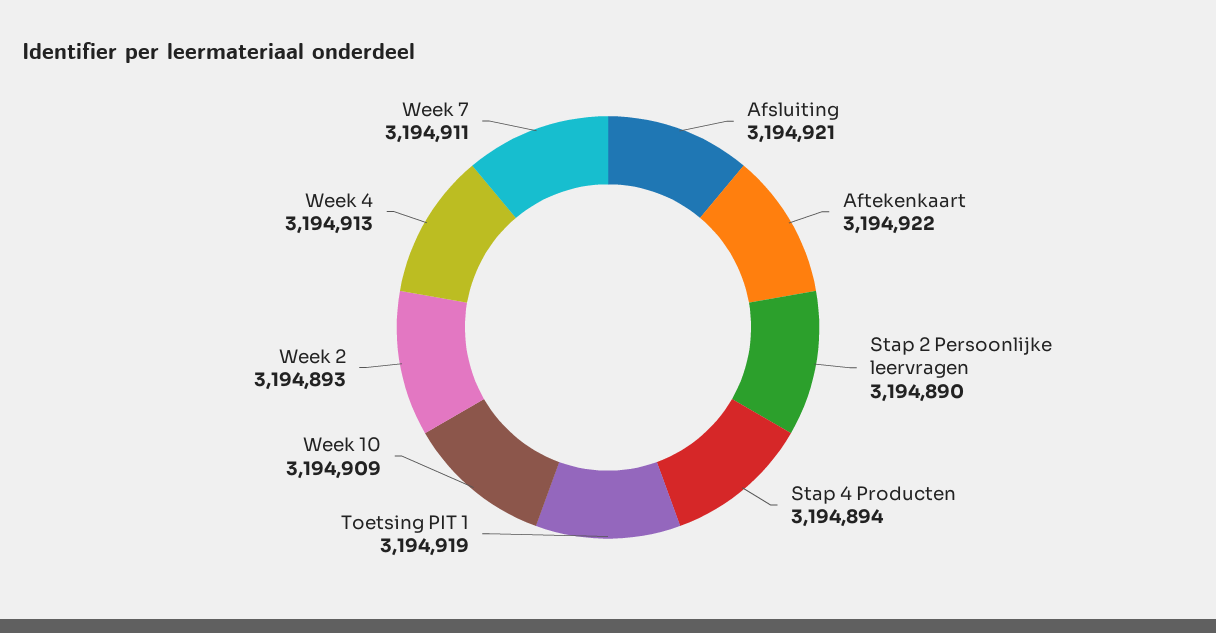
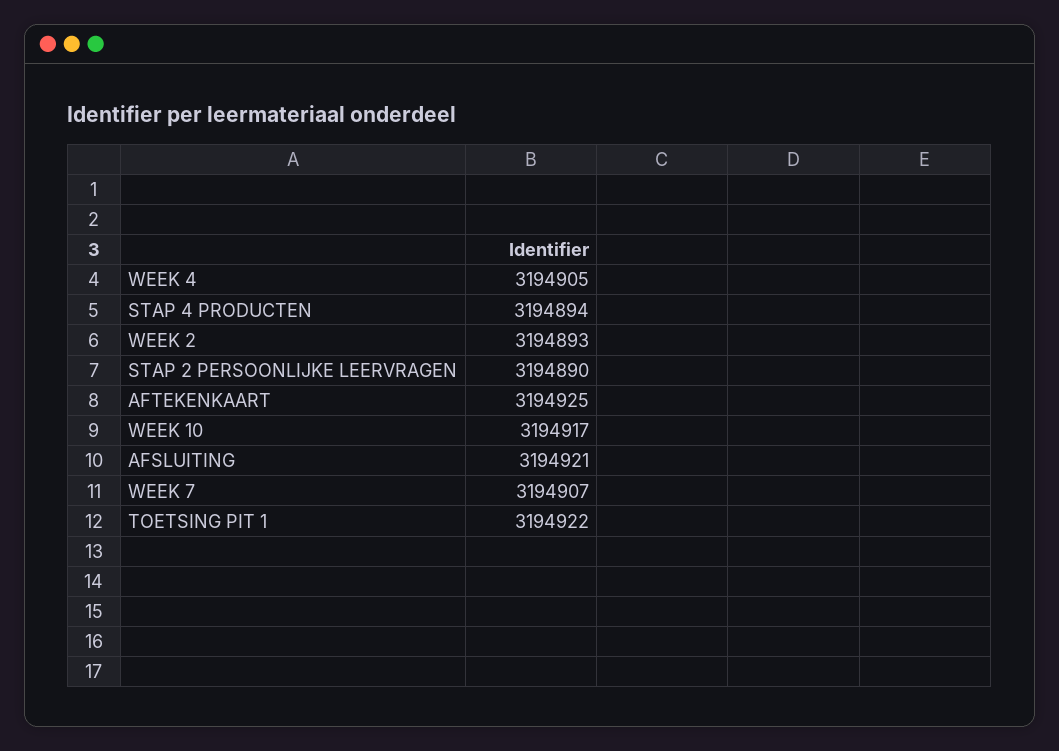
Aftekenkaart: 3194922 -> 3194925
Toetsing PIT 1: 3194919 -> 3194922
Week 10: 3194909 -> 3194917
Week 4: 3194913 -> 3194905
Week 7: 3194911 -> 3194907

